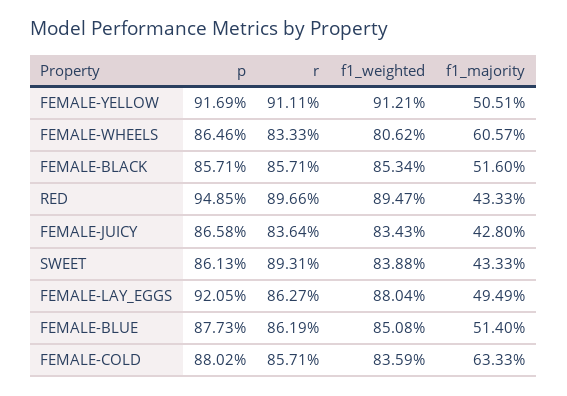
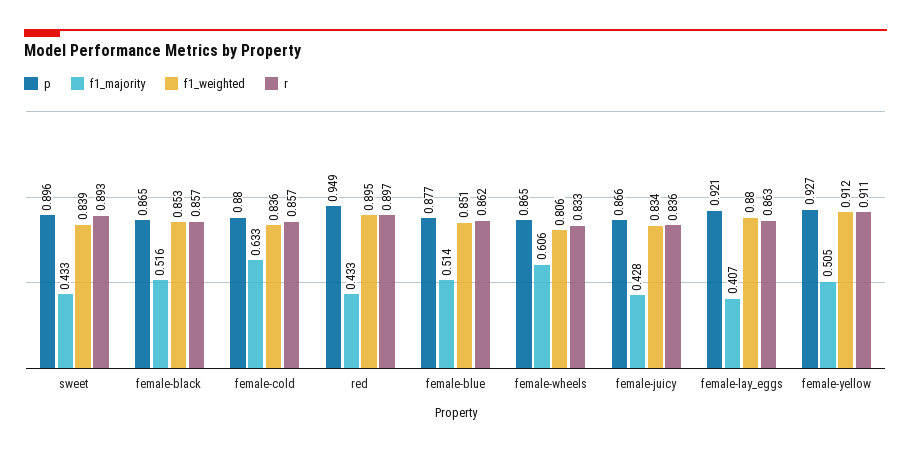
p, FEMALE-YELLOW: 0.9169 -> 0.927
p, FEMALE-BLACK: 0.8571 -> 0.865
p, SWEET: 0.8613 -> 0.896
f1_majority, FEMALE-LAY_EGGS: 0.4949 -> 0.407

